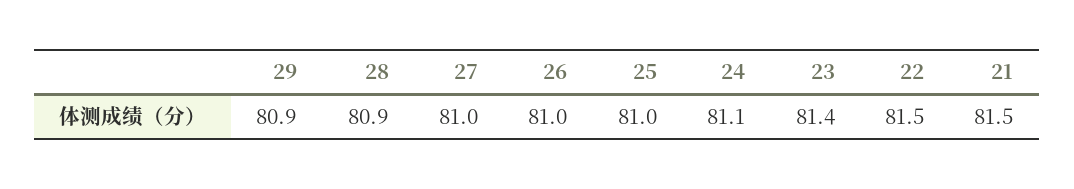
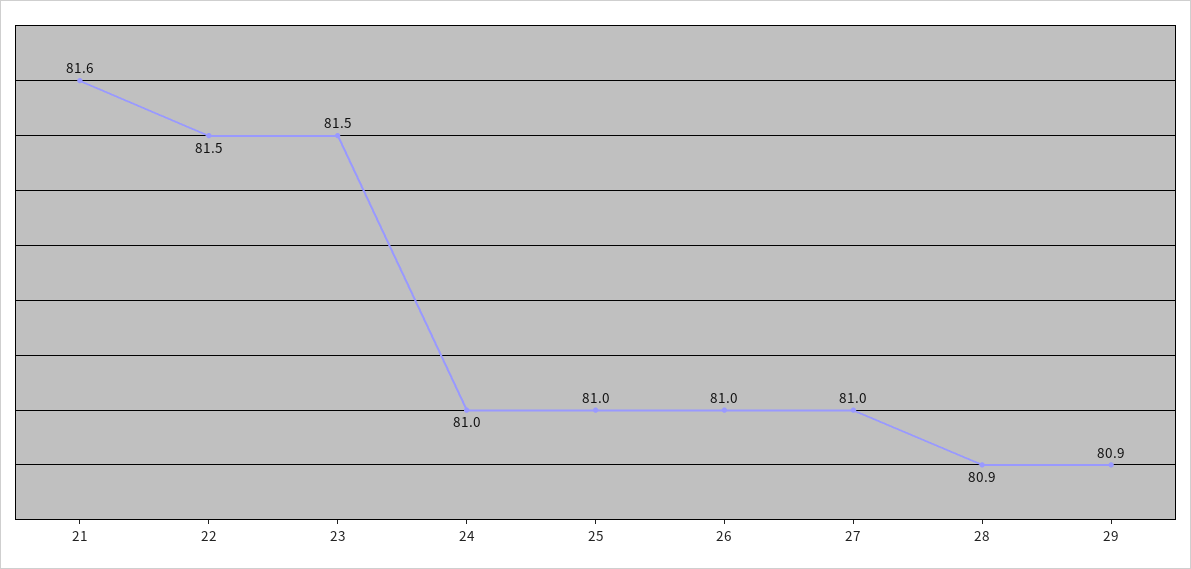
24: 81.1 -> 81
23: 81.4 -> 81.5
21: 81.5 -> 81.6

